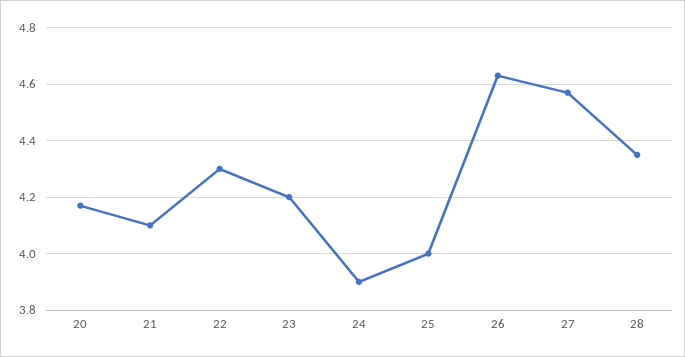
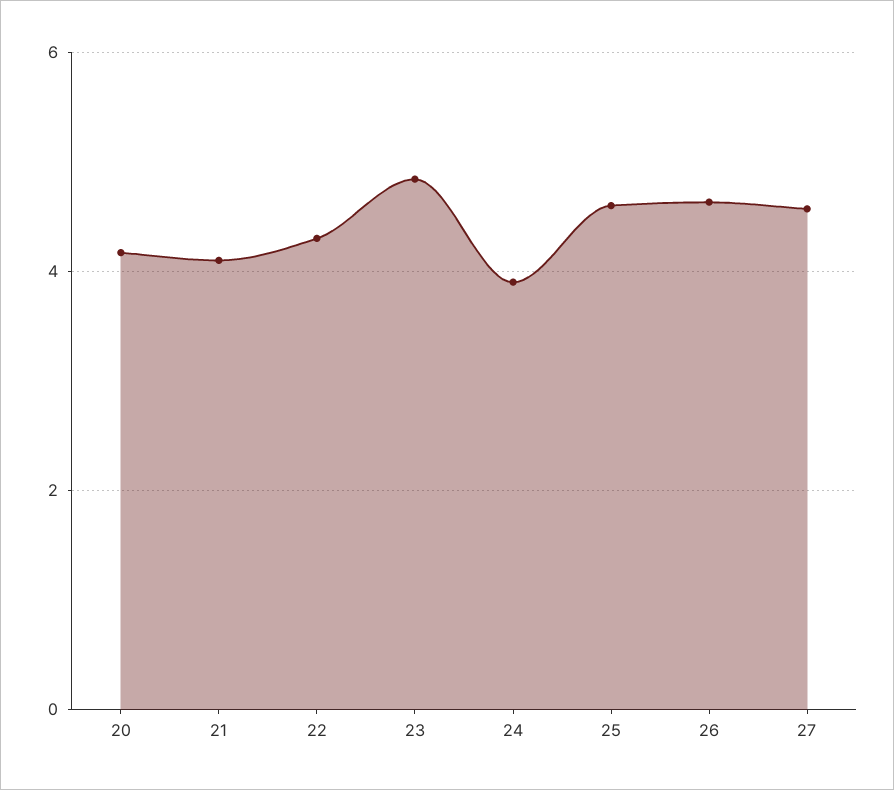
23: 4.2 -> 4.8
25: 4 -> 4.6
28: 4.35 -> none

